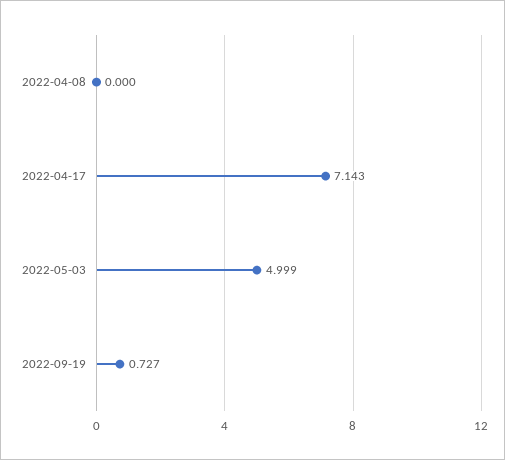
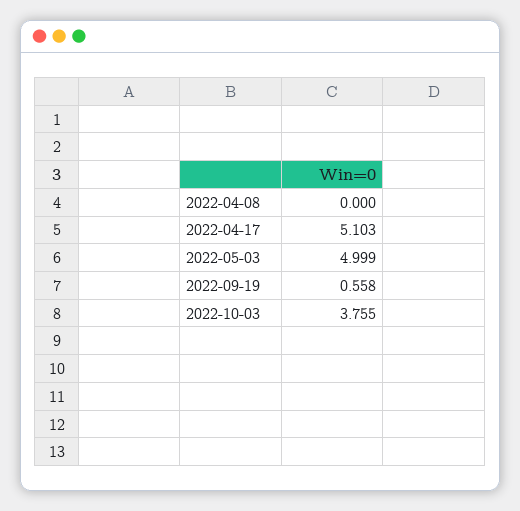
2022-04-17: 7.143 -> 5.103
2022-09-19: 0.727 -> 0.558
2022-10-03: none -> 3.755

